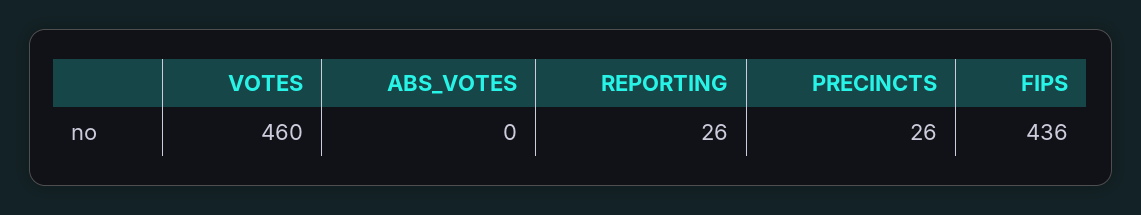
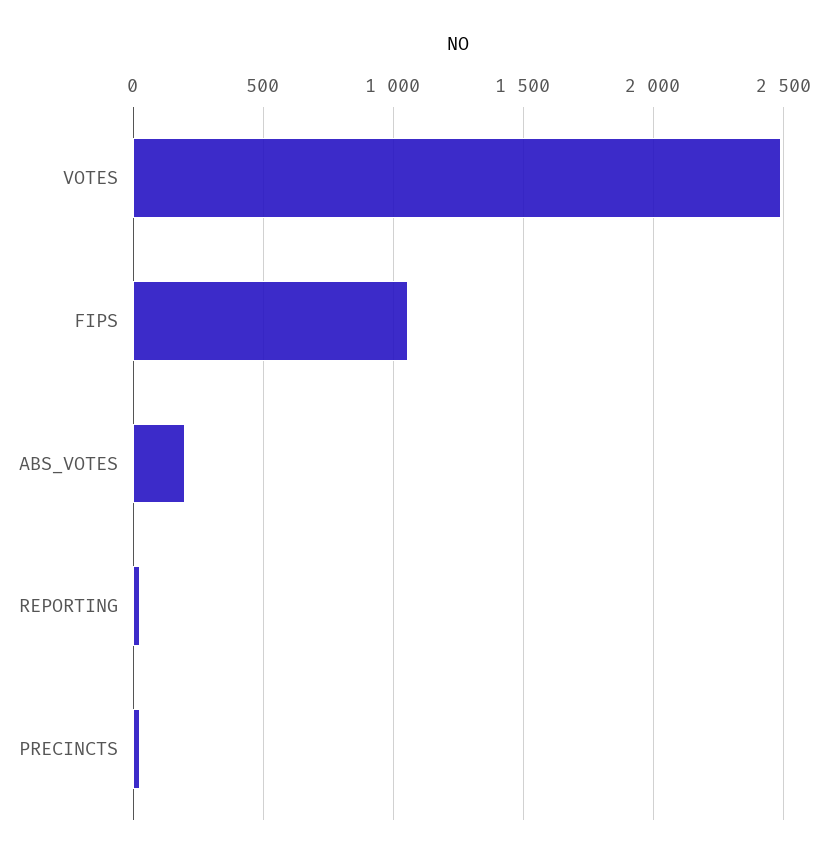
VOTES: 460 -> 2500
ABS_VOTES: 0 -> 200
FIPS: 436 -> 1050

